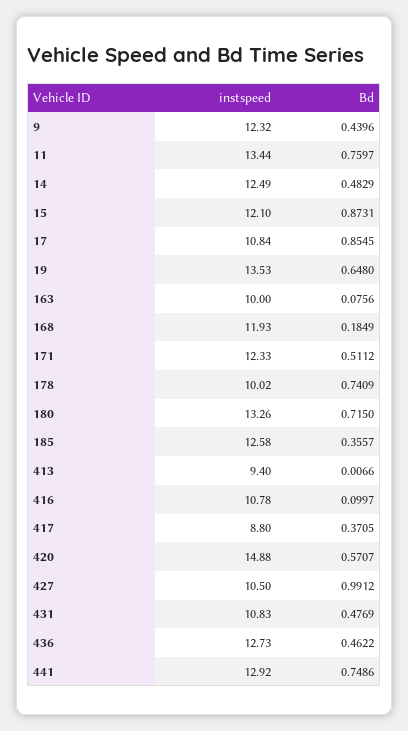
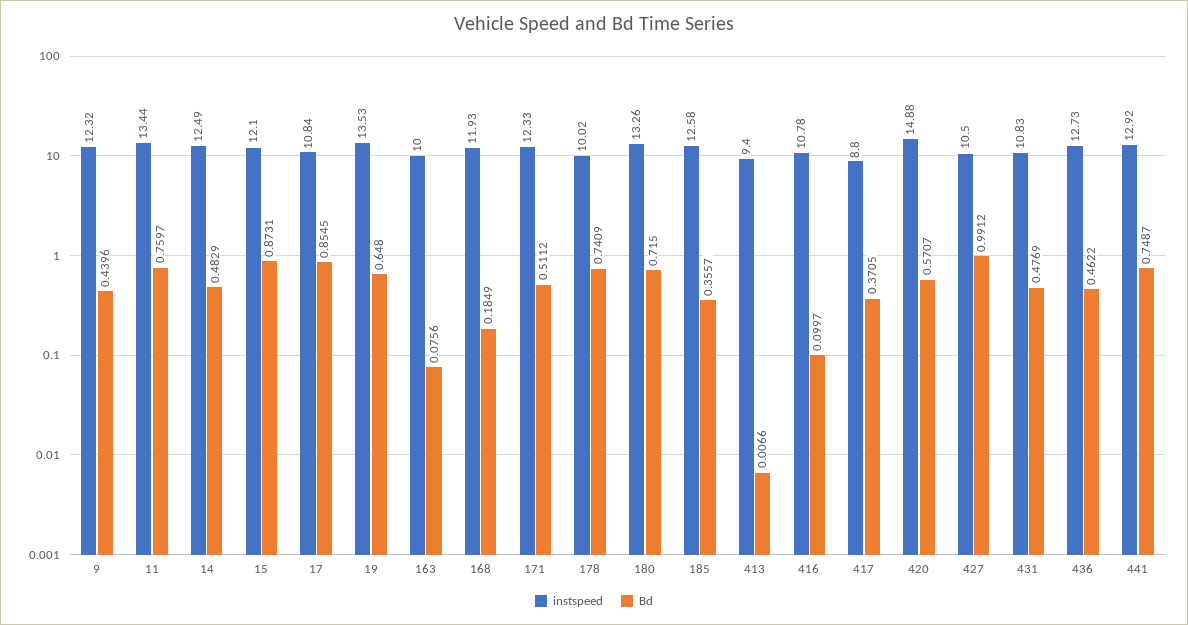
Bd, 441: 0.7486 -> 0.7487

